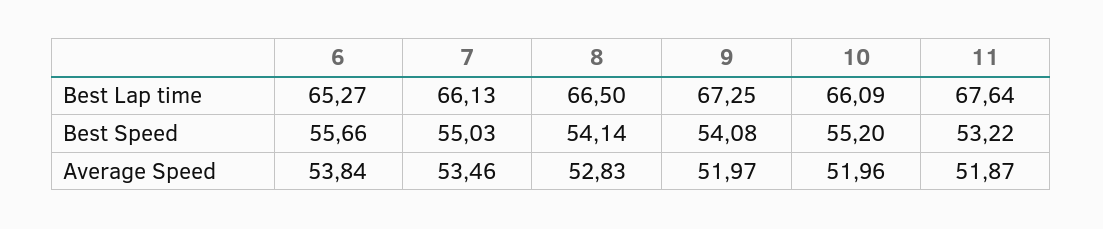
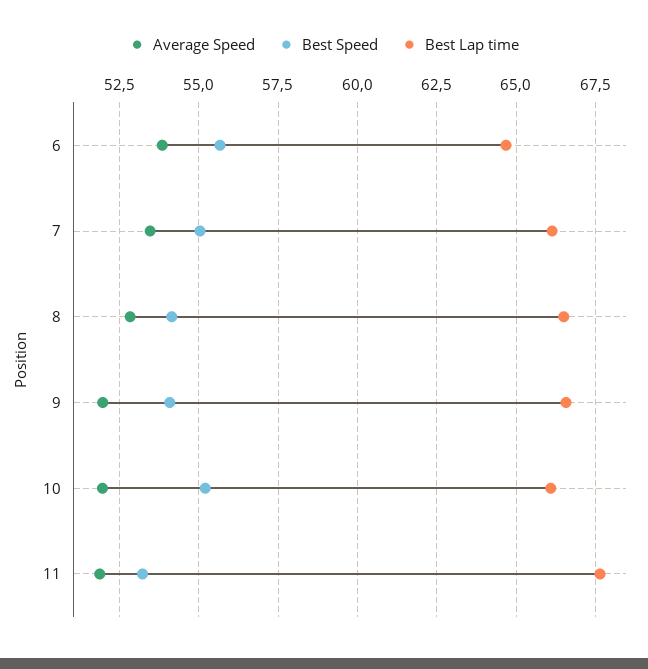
Best Lap time, 6: 65.27 -> 64.75
Best Lap time, 9: 67.25 -> 66.5

